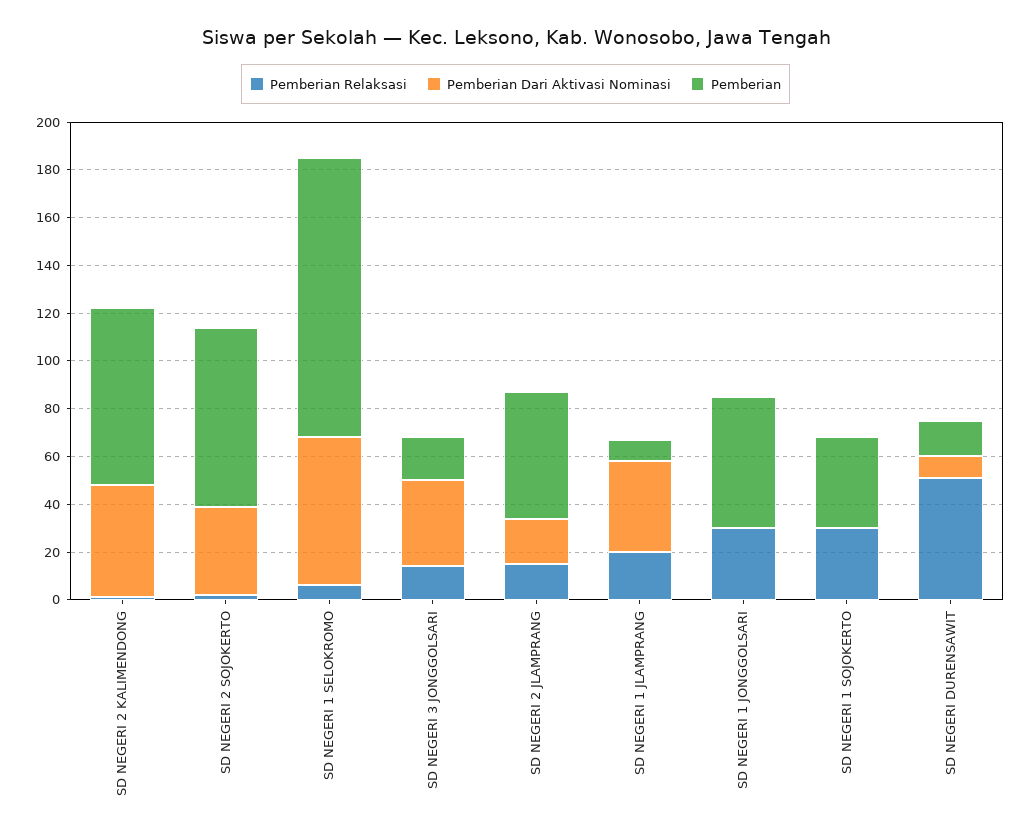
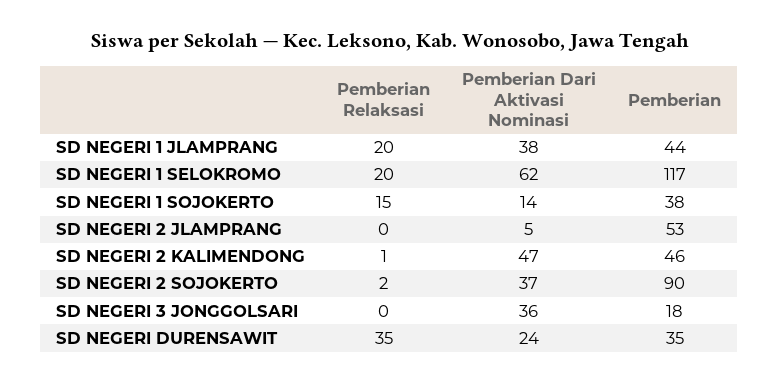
Pemberian, SD NEGERI 2 KALIMENDONG: 75 -> 46
Pemberian, SD NEGERI 2 SOJOKERTO: 75 -> 90
Pemberian Relaksasi, SD NEGERI 1 SELOKROMO: 5 -> 20
Pemberian Relaksasi, SD NEGERI 3 JONGGOLSARI: 15 -> 0
Pemberian Relaksasi, SD NEGERI 2 JLAMPRANG: 15 -> 0
Pemberian Dari Aktivasi Nominasi, SD NEGERI 2 JLAMPRANG: 20 -> 5
Pemberian, SD NEGERI 1 JLAMPRANG: 10 -> 44
Pemberian Relaksasi, SD NEGERI 1 JONGGOLSARI: 30 -> none
Pemberian Dari Aktivasi Nominasi, SD NEGERI 1 JONGGOLSARI: 0 -> none
Pemberian, SD NEGERI 1 JONGGOLSARI: 55 -> none
Pemberian Relaksasi, SD NEGERI 1 SOJOKERTO: 30 -> 15
Pemberian Dari Aktivasi Nominasi, SD NEGERI 1 SOJOKERTO: 0 -> 14
Pemberian Relaksasi, SD NEGERI DURENSAWIT: 50 -> 35
Pemberian Dari Aktivasi Nominasi, SD NEGERI DURENSAWIT: 10 -> 24
Pemberian, SD NEGERI DURENSAWIT: 15 -> 35

